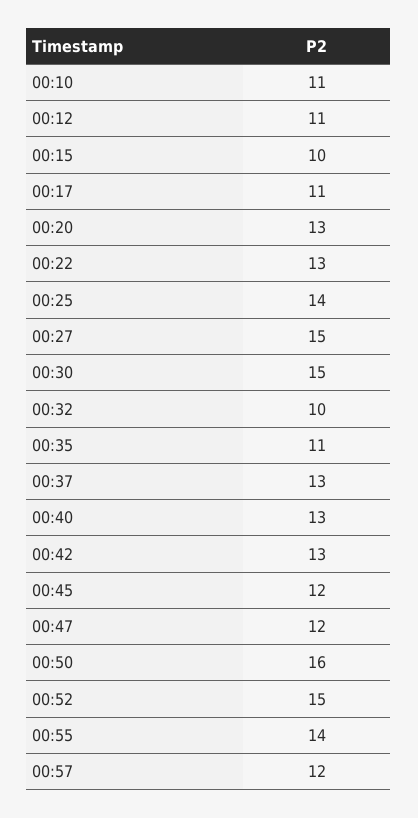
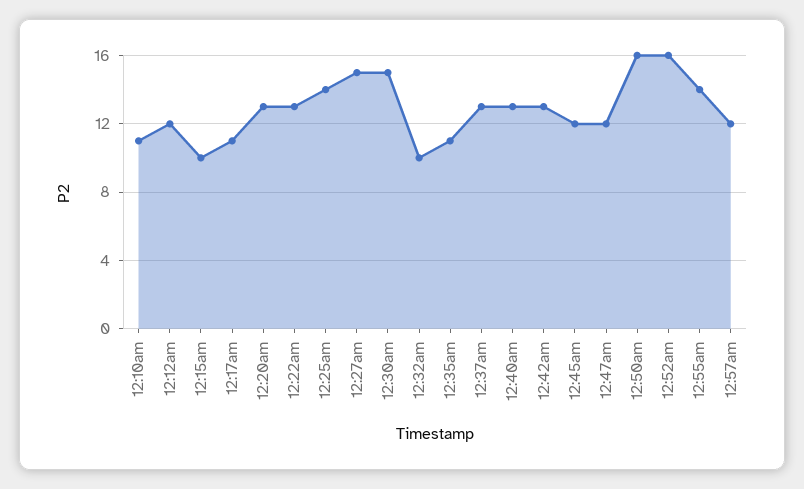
00:12: 11 -> 12
00:52: 15 -> 16

